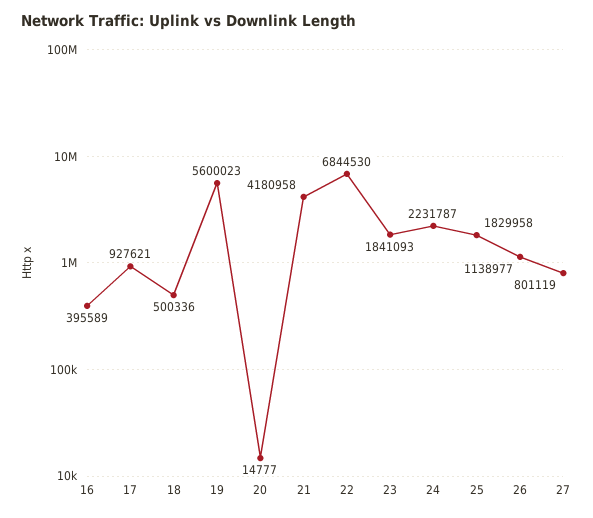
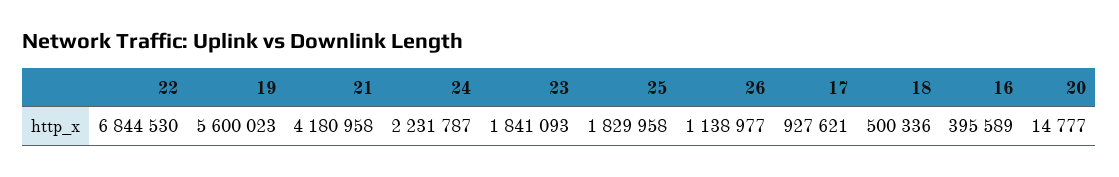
27: 801119 -> none

